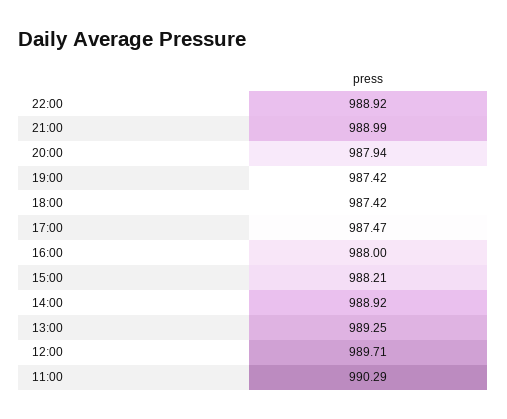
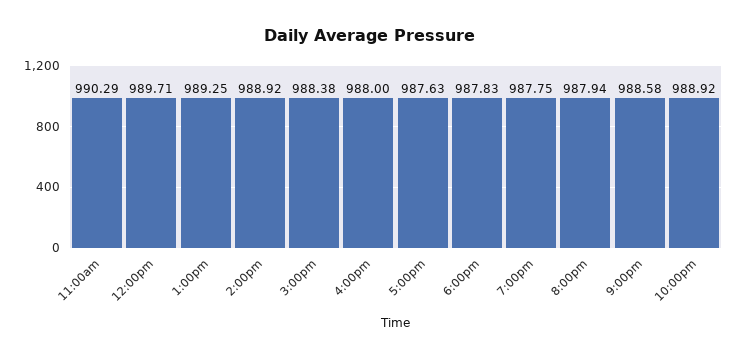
21:00: 988.99 -> 988.58
19:00: 987.42 -> 987.75
18:00: 987.42 -> 987.83
17:00: 987.47 -> 987.63
15:00: 988.21 -> 988.38

